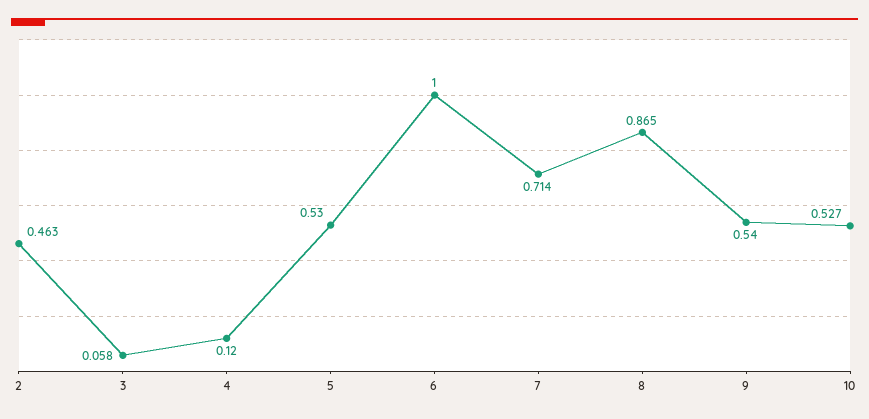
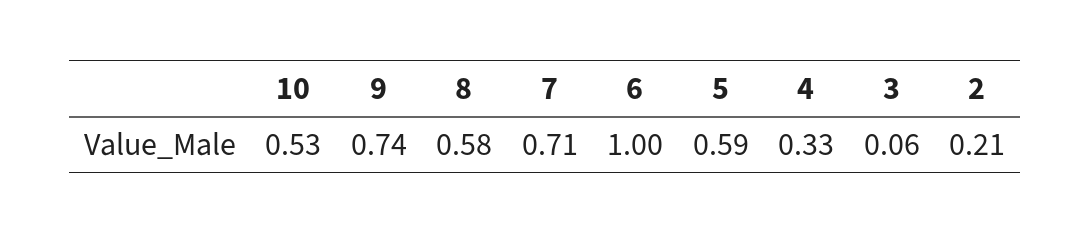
2: 0.463 -> 0.21
4: 0.12 -> 0.33
5: 0.53 -> 0.59
8: 0.865 -> 0.58
9: 0.54 -> 0.74

